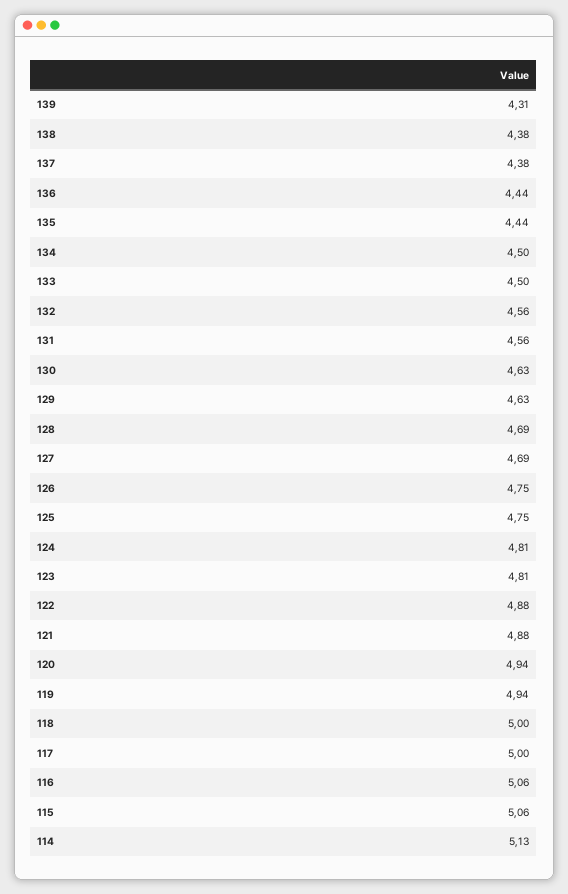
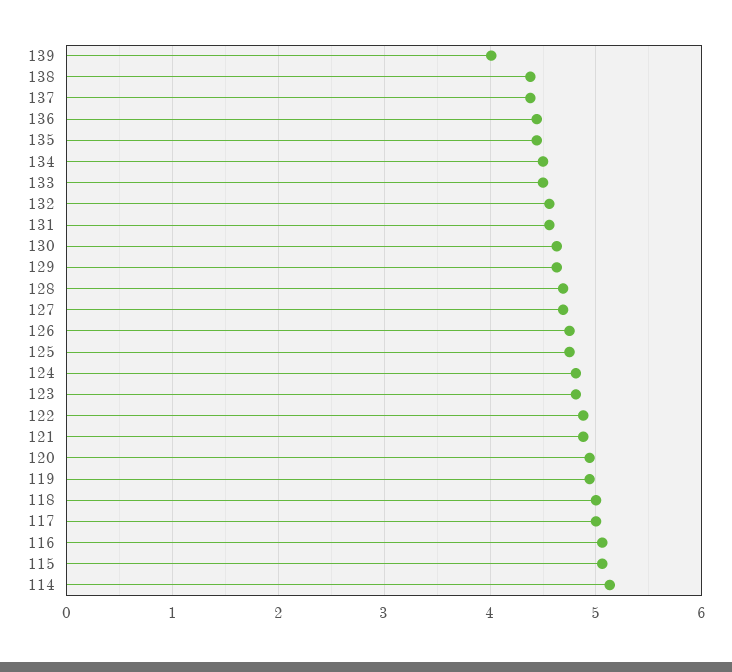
139: 4.31 -> 4

